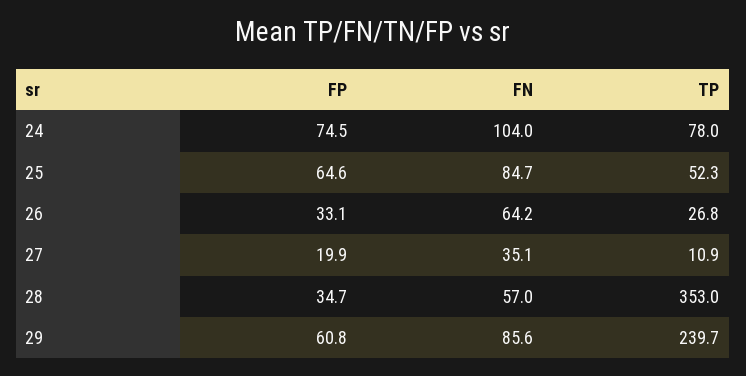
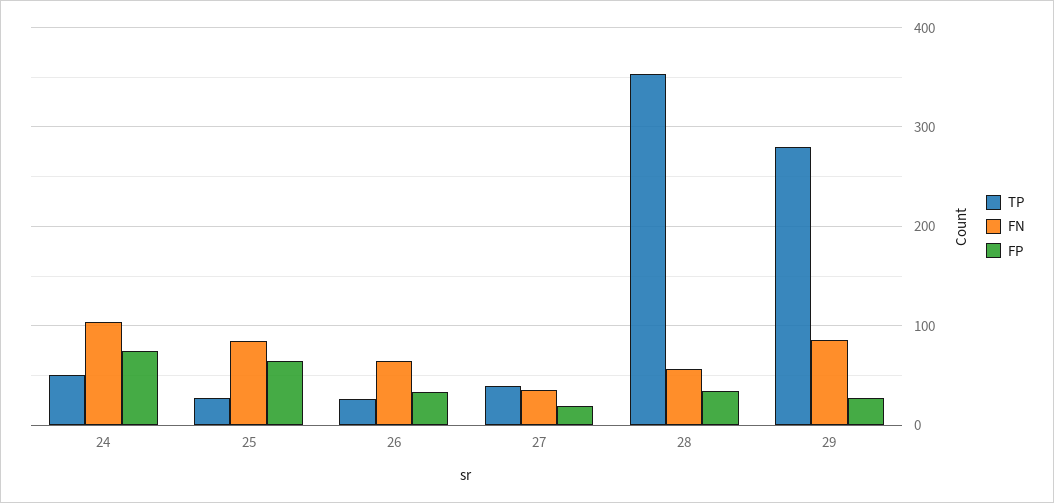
TP, 24: 78 -> 50
TP, 25: 52.3 -> 30
TP, 27: 10.9 -> 40
FP, 29: 60.8 -> 30
TP, 29: 239.7 -> 280

